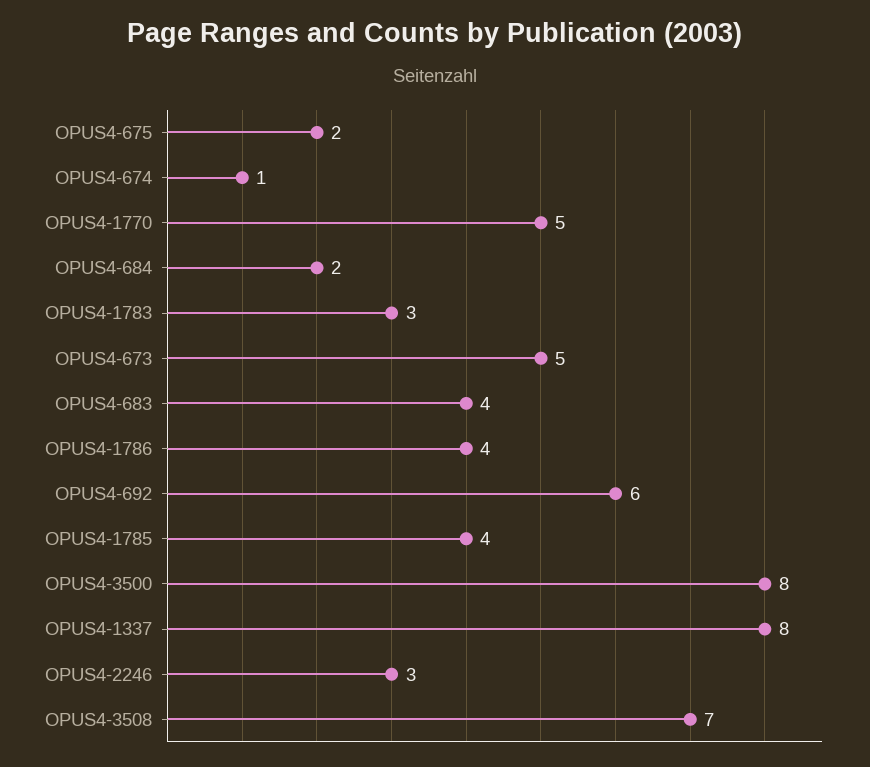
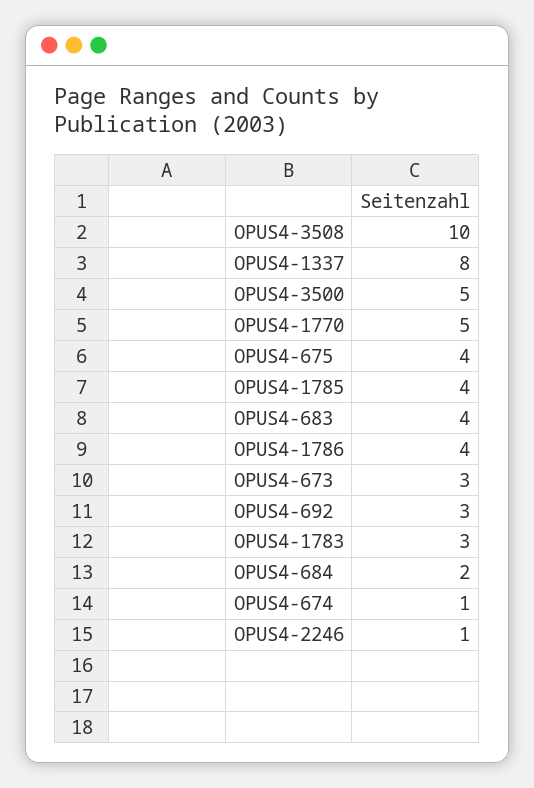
OPUS4-675: 2 -> 4
OPUS4-673: 5 -> 3
OPUS4-692: 6 -> 3
OPUS4-3500: 8 -> 5
OPUS4-2246: 3 -> 1
OPUS4-3508: 7 -> 10

